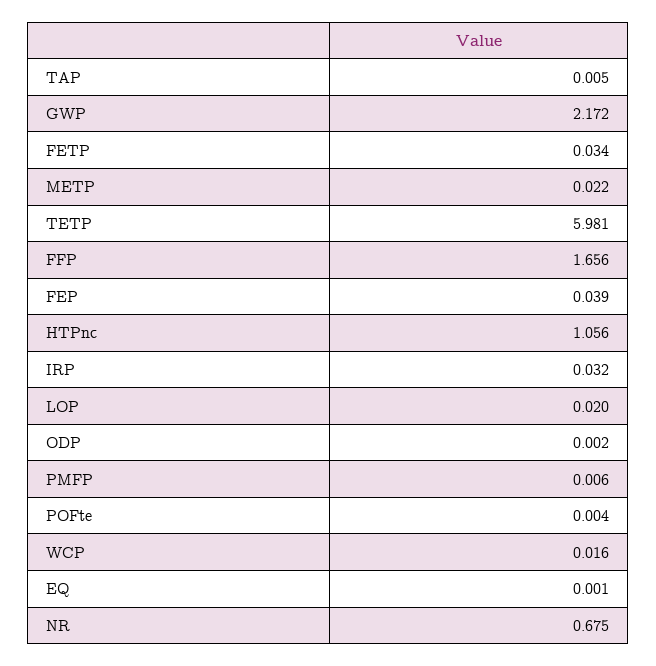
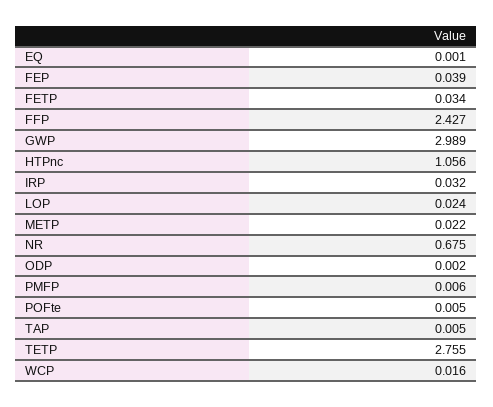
GWP: 2.172 -> 2.989
TETP: 5.981 -> 2.755
FFP: 1.656 -> 2.427
LOP: 0.02 -> 0.024
POFte: 0.004 -> 0.005

